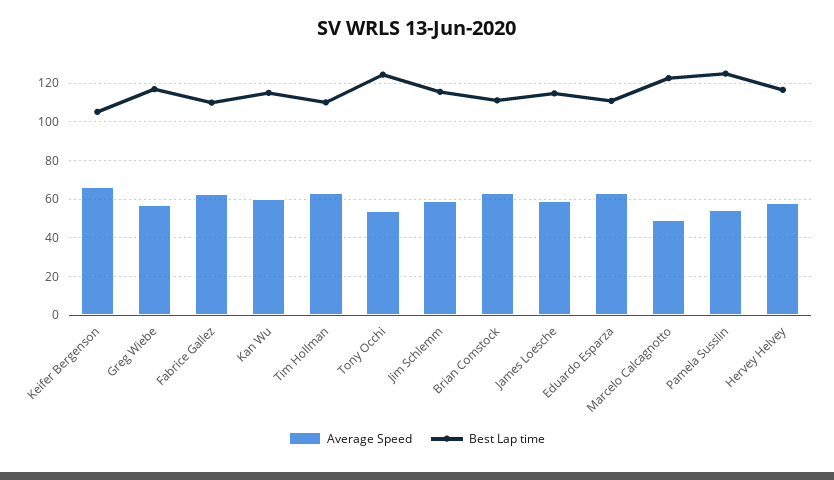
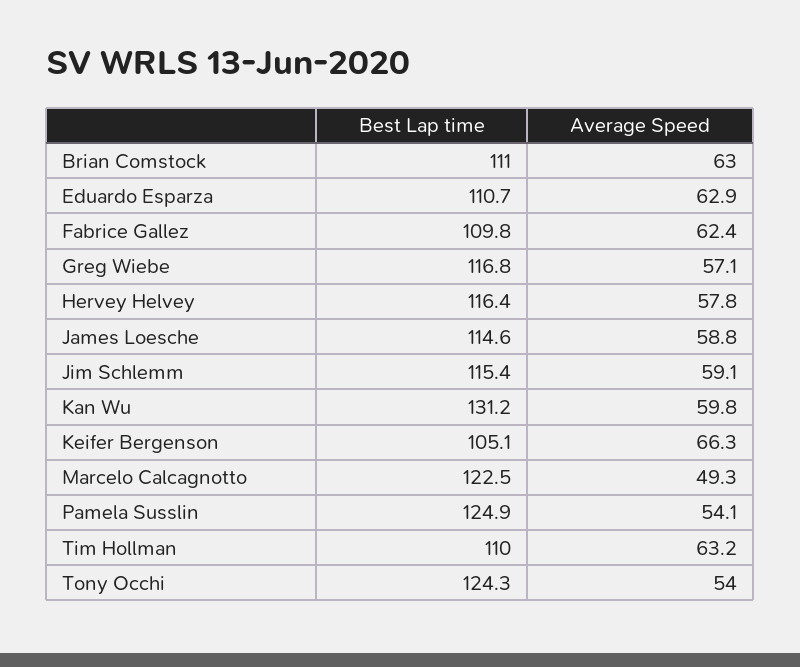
Best Lap time, Kan Wu: 115 -> 131.2

